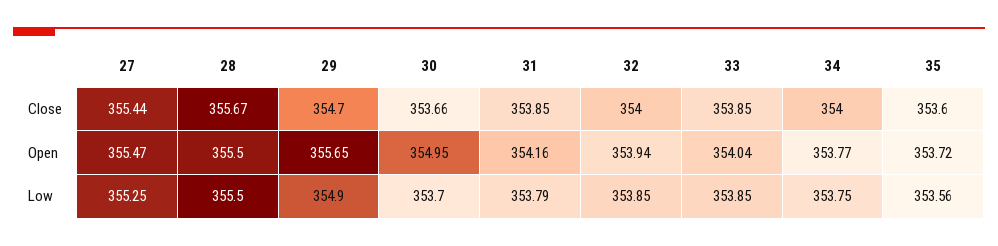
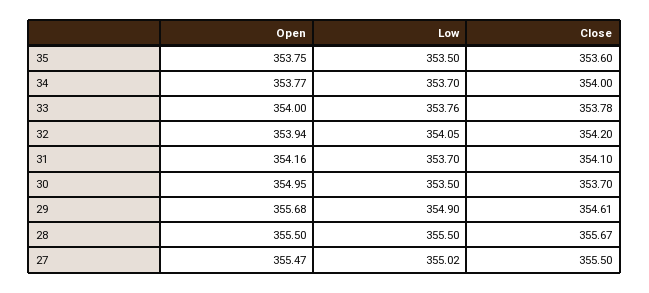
27, Close: 355.44 -> 355.5
29, Close: 354.7 -> 354.61
30, Close: 353.66 -> 353.7
31, Close: 353.85 -> 354.1
32, Close: 354 -> 354.2
33, Close: 353.85 -> 353.78
29, Open: 355.65 -> 355.68
33, Open: 354.04 -> 354
35, Open: 353.72 -> 353.75
27, Low: 355.25 -> 355.02
30, Low: 353.7 -> 353.5
31, Low: 353.79 -> 353.7
32, Low: 353.85 -> 354.05
33, Low: 353.85 -> 353.76
34, Low: 353.75 -> 353.7
35, Low: 353.56 -> 353.5

